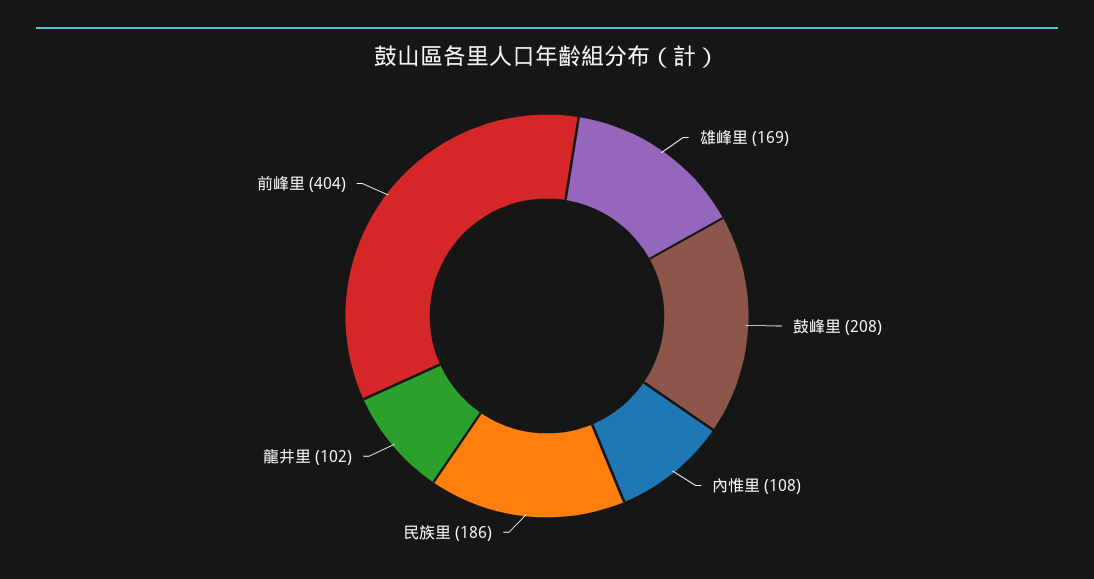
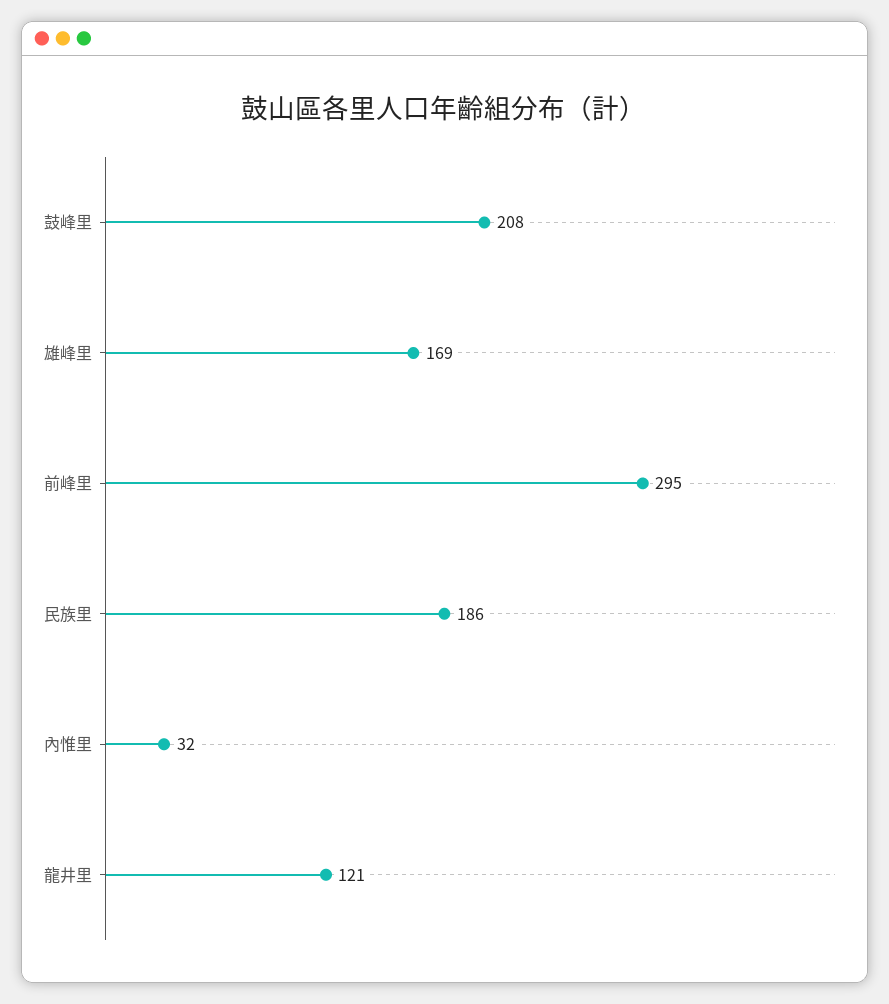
內惟里: 108 -> 32
龍井里: 102 -> 121
前峰里: 404 -> 295

